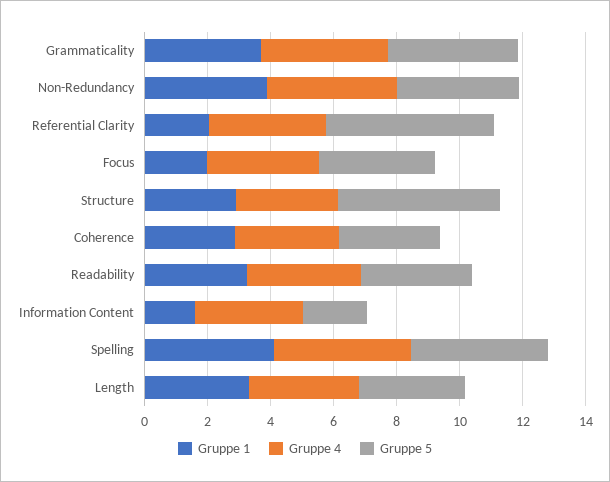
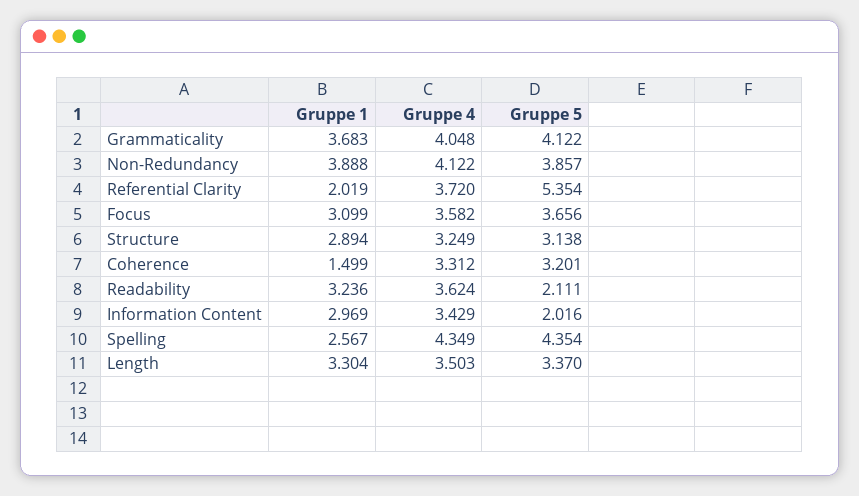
Gruppe 1, Focus: 2 -> 3.099
Gruppe 5, Structure: 5 -> 3.138
Gruppe 1, Coherence: 3 -> 1.499
Gruppe 5, Readability: 3.5 -> 2.111
Gruppe 1, Information Content: 1.5 -> 2.969
Gruppe 1, Spelling: 4 -> 2.567

